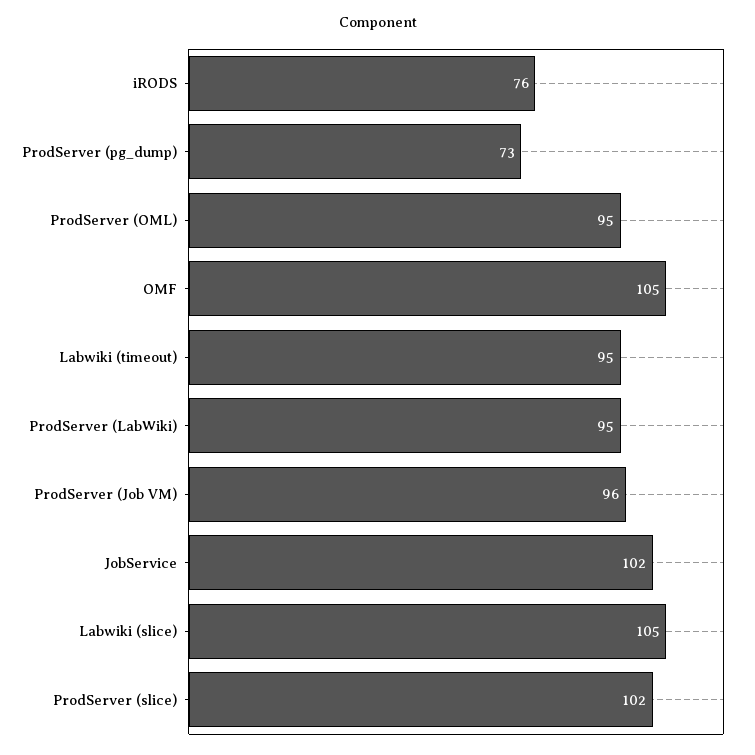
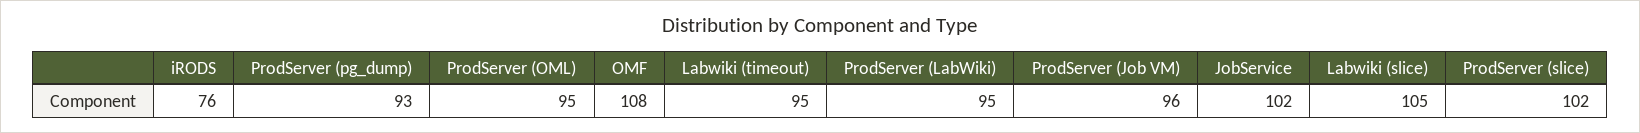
ProdServer (pg_dump): 73 -> 93
OMF: 105 -> 108

